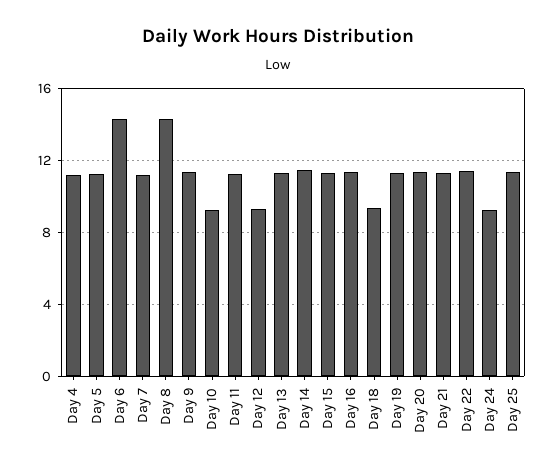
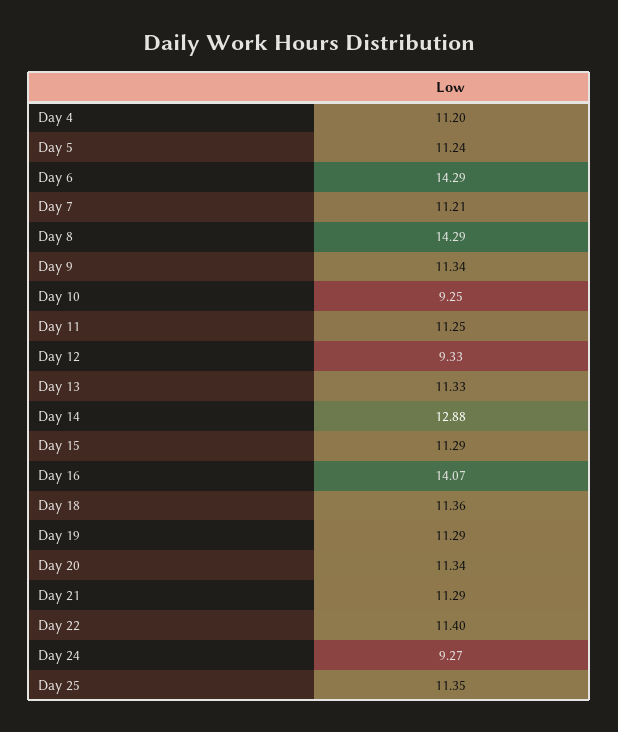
Day 14: 11.5 -> 12.88
Day 16: 11.5 -> 14.07
Day 18: 9.5 -> 11.36

